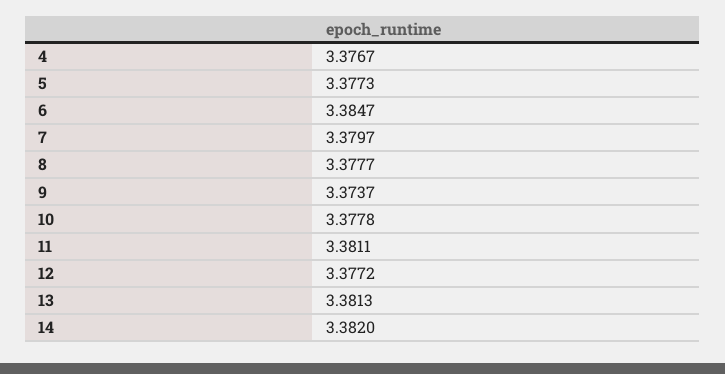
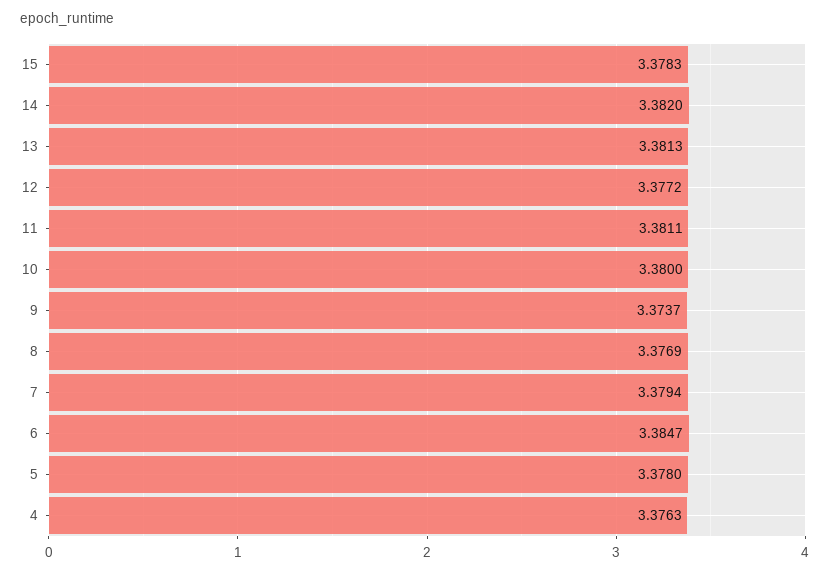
4: 3.3767 -> 3.3763
5: 3.3773 -> 3.378
7: 3.3797 -> 3.3794
8: 3.3777 -> 3.3769
10: 3.3778 -> 3.38
15: none -> 3.3783

